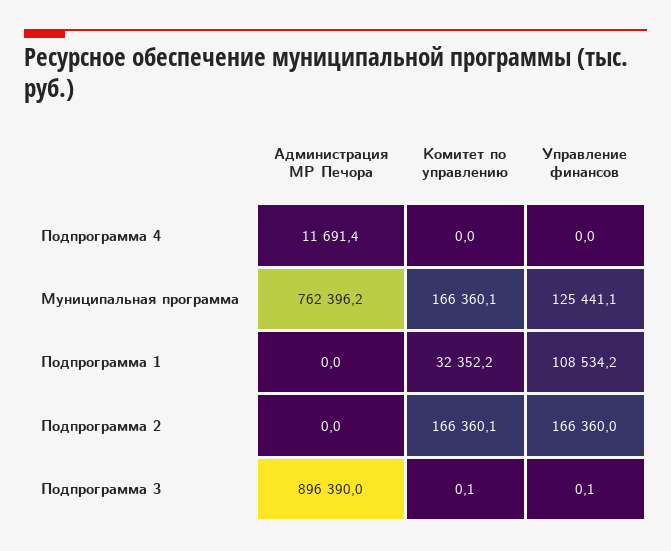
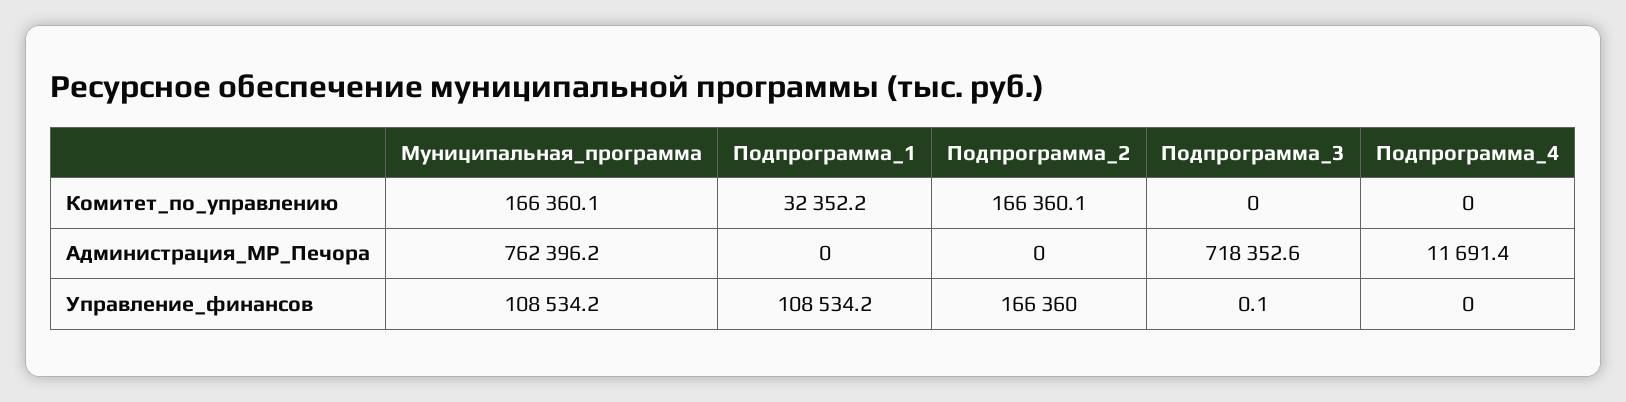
Управление финансов, Муниципальная программа: 125441.1 -> 108534.2
Администрация МР Печора, Подпрограмма 3: 896390 -> 718352.6
Комитет по управлению, Подпрограмма 3: 0.1 -> 0

